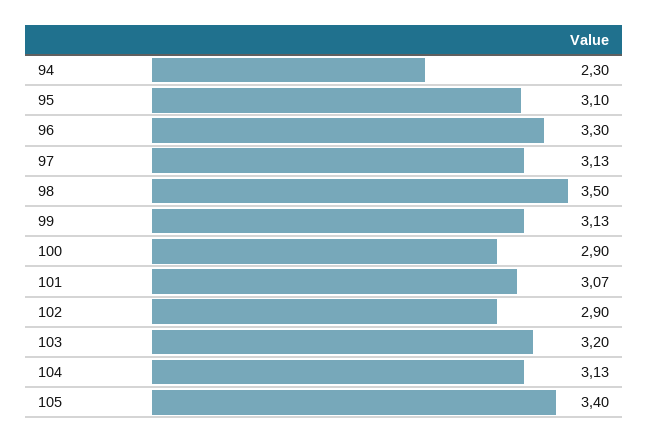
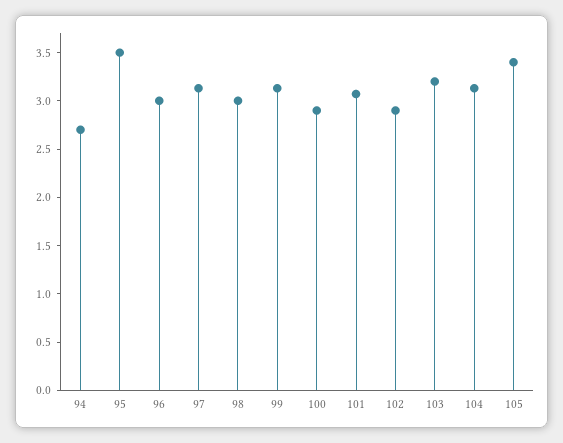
94: 2.3 -> 2.7
95: 3.1 -> 3.5
96: 3.3 -> 3
98: 3.5 -> 3

